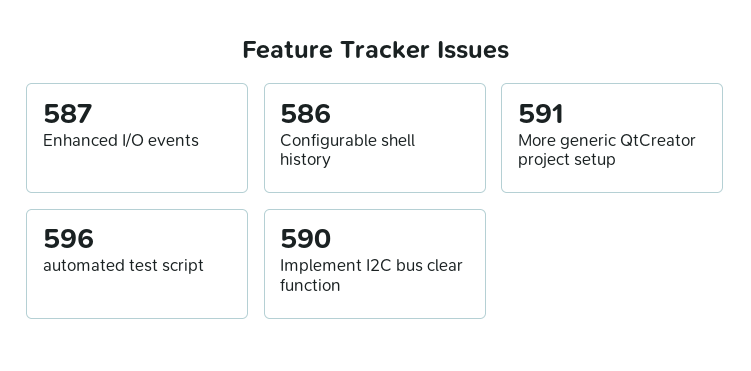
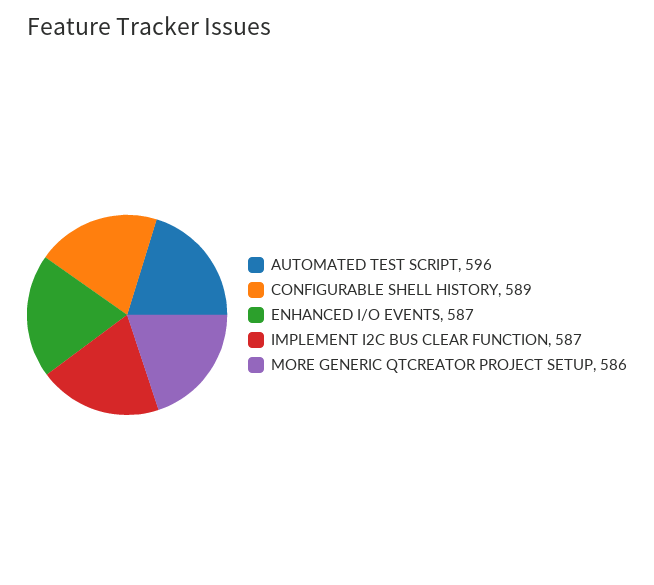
Configurable shell history: 586 -> 589
More generic QtCreator project setup: 591 -> 586
Implement I2C bus clear function: 590 -> 587

